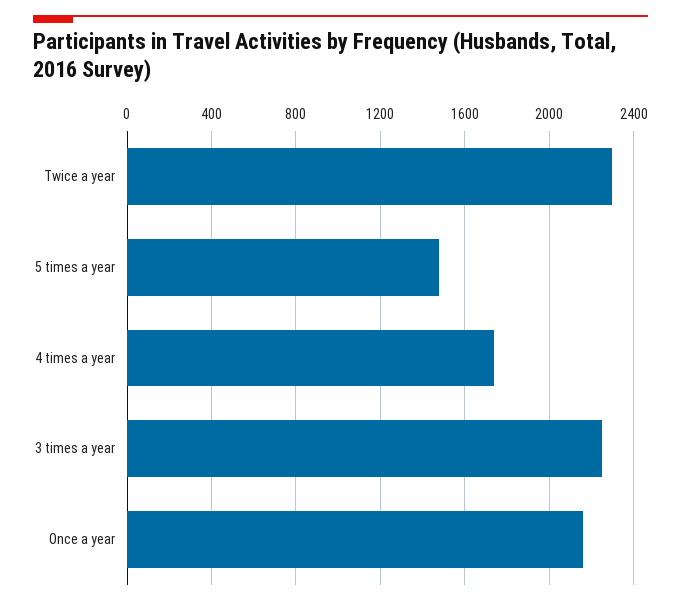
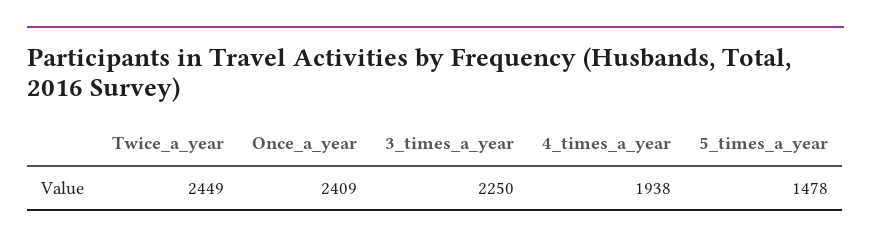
Twice a year: 2300 -> 2449
4 times a year: 1750 -> 1938
Once a year: 2150 -> 2409

